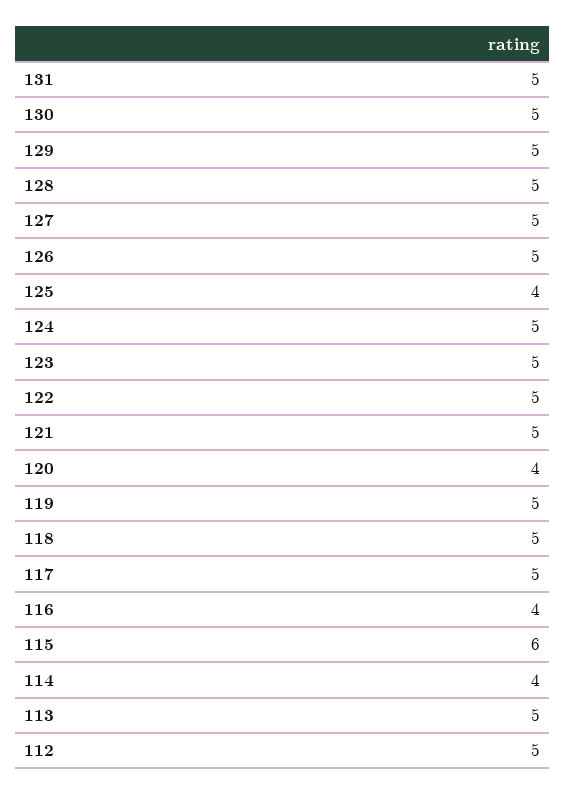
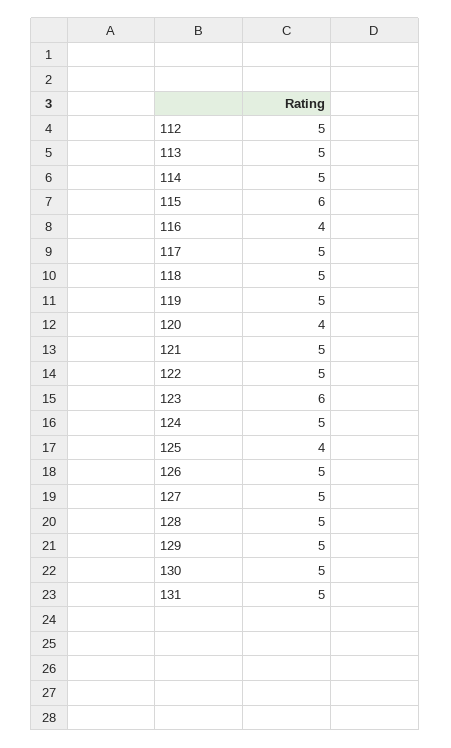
123: 5 -> 6
114: 4 -> 5

